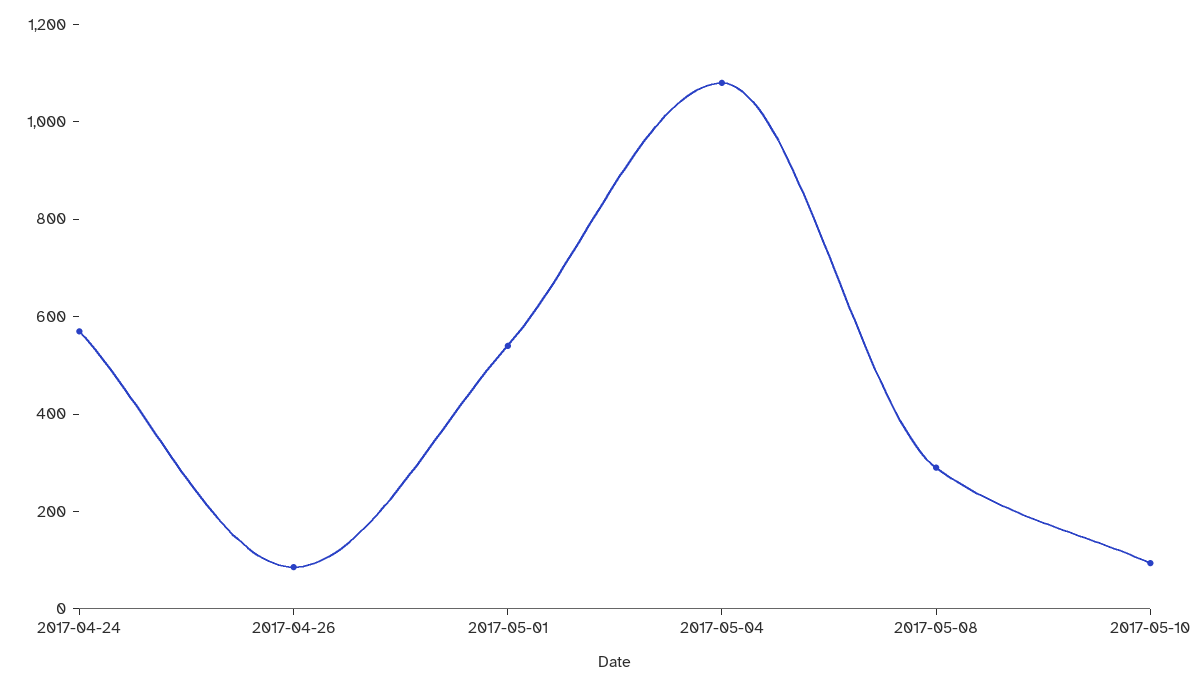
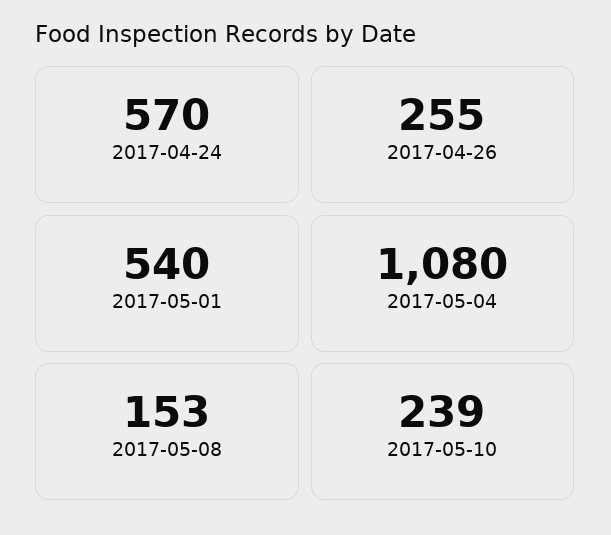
2017-04-26: 100 -> 255
2017-05-08: 300 -> 153
2017-05-10: 100 -> 239

